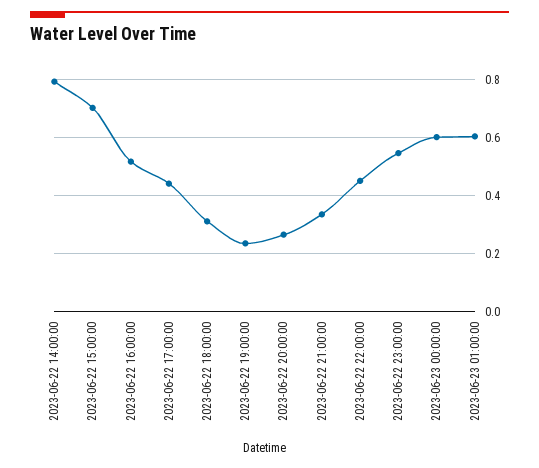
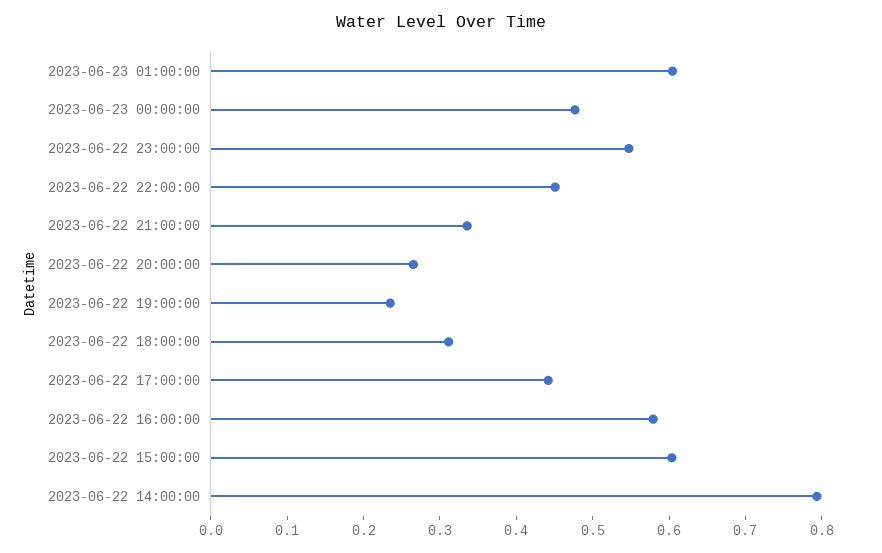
2023-06-22 15:00:00: 0.7 -> 0.6
2023-06-22 16:00:00: 0.525 -> 0.58
2023-06-23 00:00:00: 0.6 -> 0.48

